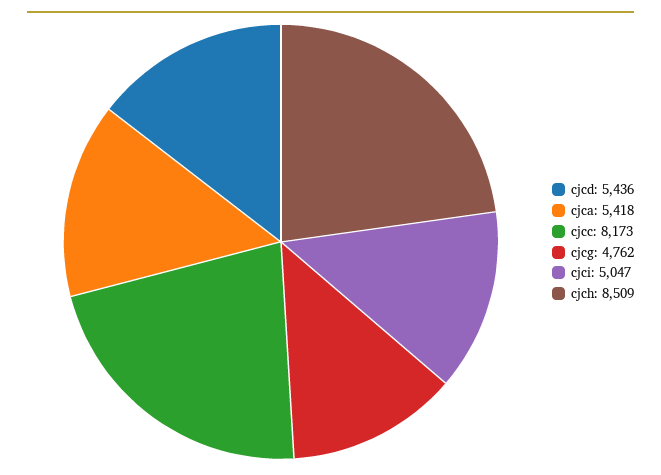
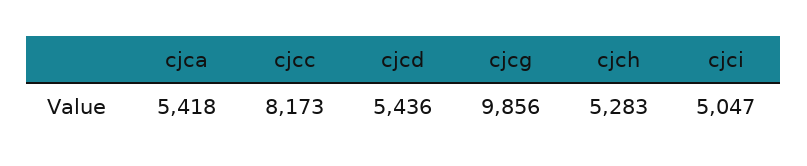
cjcg: 4762 -> 9856
cjch: 8509 -> 5283

